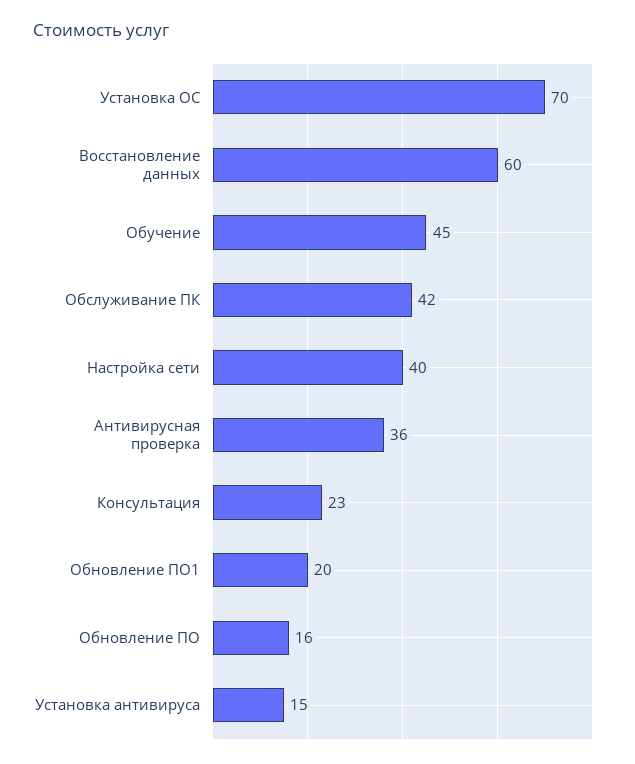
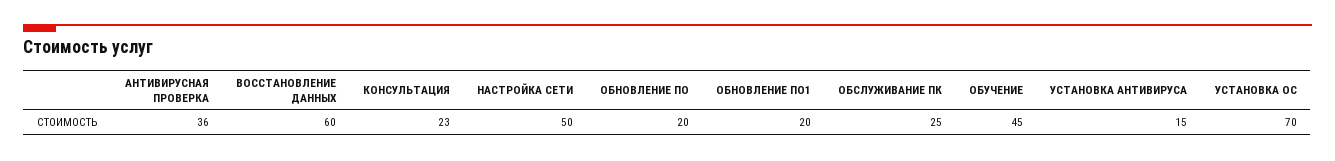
Обслуживание ПК: 42 -> 25
Настройка сети: 40 -> 50
Обновление ПО: 16 -> 20

